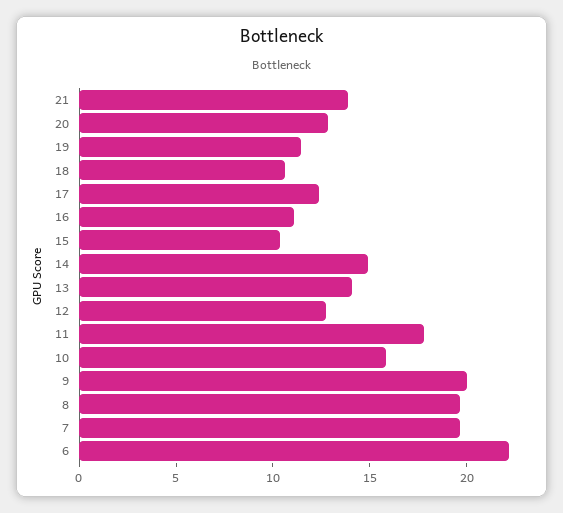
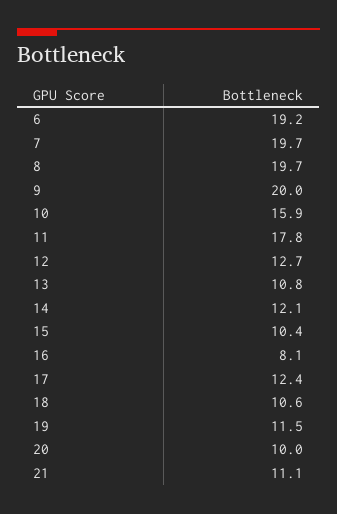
21: 14 -> 11.1
20: 13 -> 10
16: 11 -> 8.1
14: 15 -> 12.1
13: 14 -> 10.8
6: 22 -> 19.2

